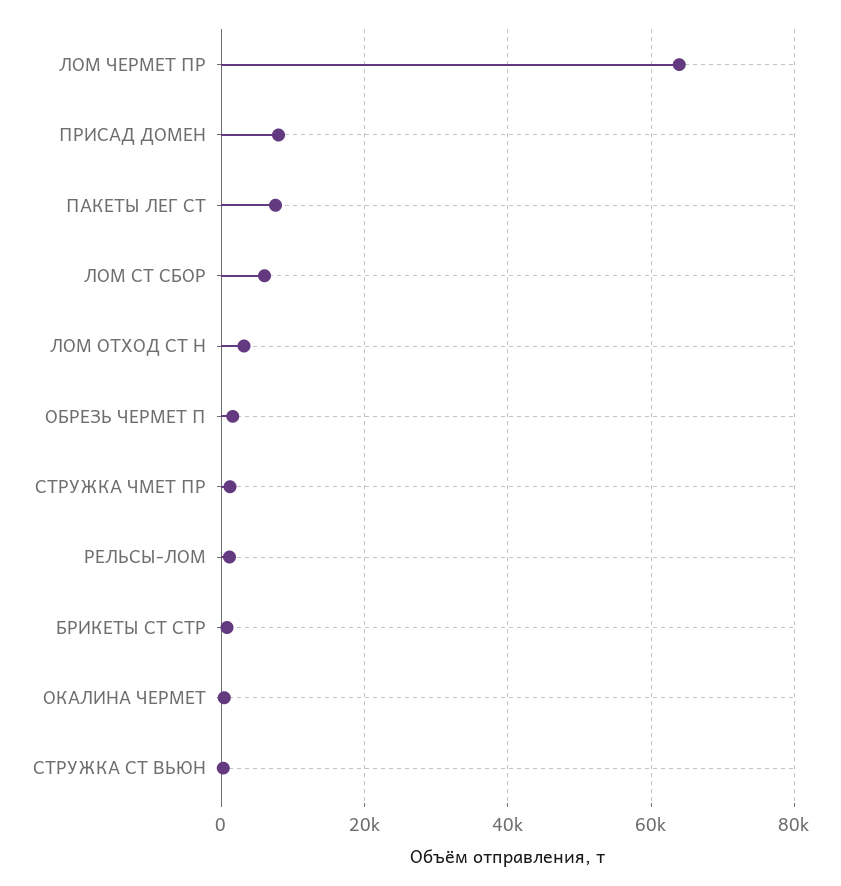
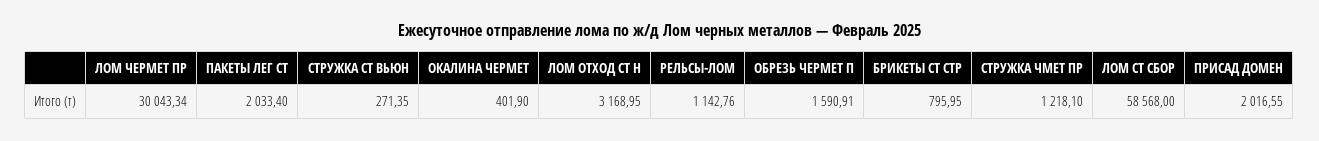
ЛОМ ЧЕРМЕТ ПР: 64000 -> 30043.34
ПРИСАД ДОМЕН: 8000 -> 2016.55
ПАКЕТЫ ЛЕГ СТ: 8000 -> 2033.4
ЛОМ СТ СБОР: 6000 -> 58568

